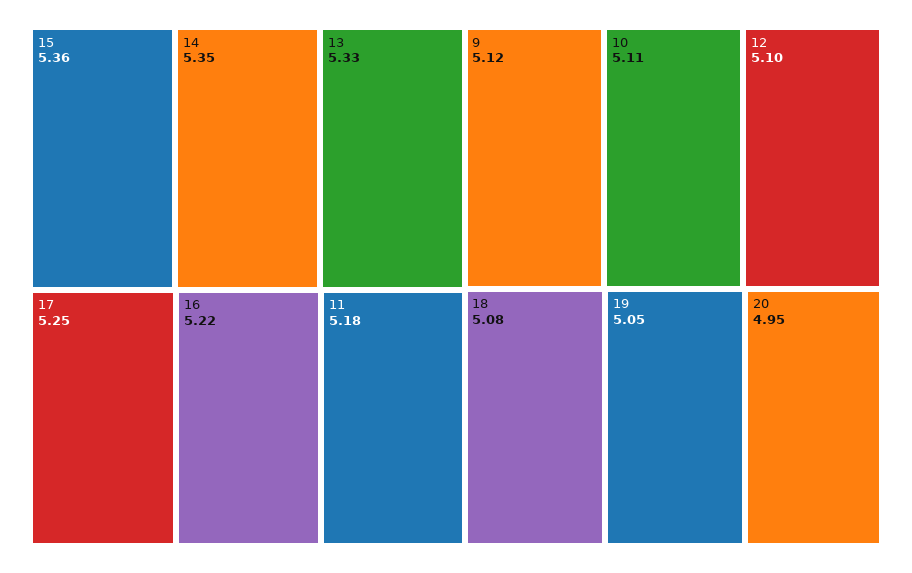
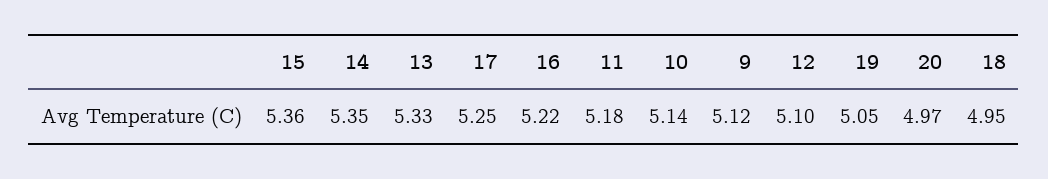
10: 5.11 -> 5.14
18: 5.08 -> 4.95
20: 4.95 -> 4.97

